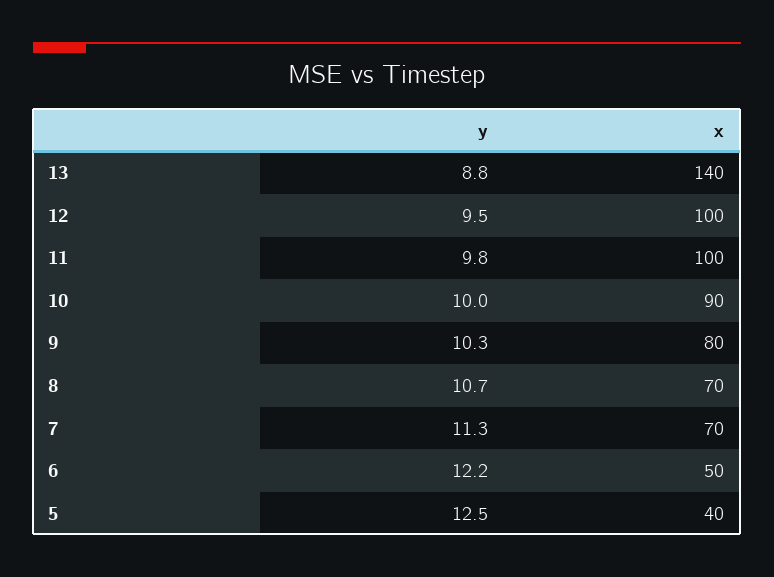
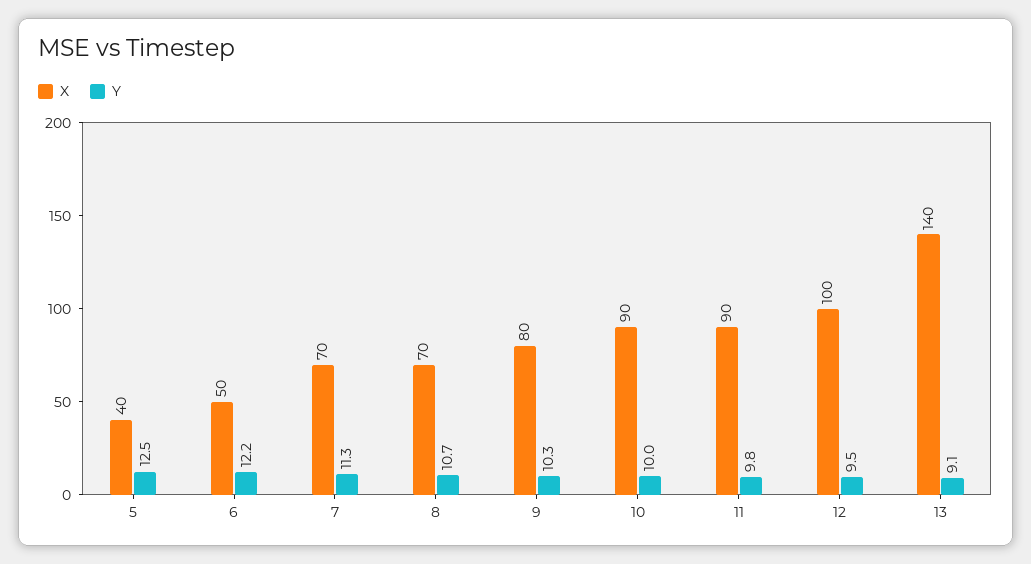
y, 13: 8.8 -> 9.1
x, 11: 100 -> 90

